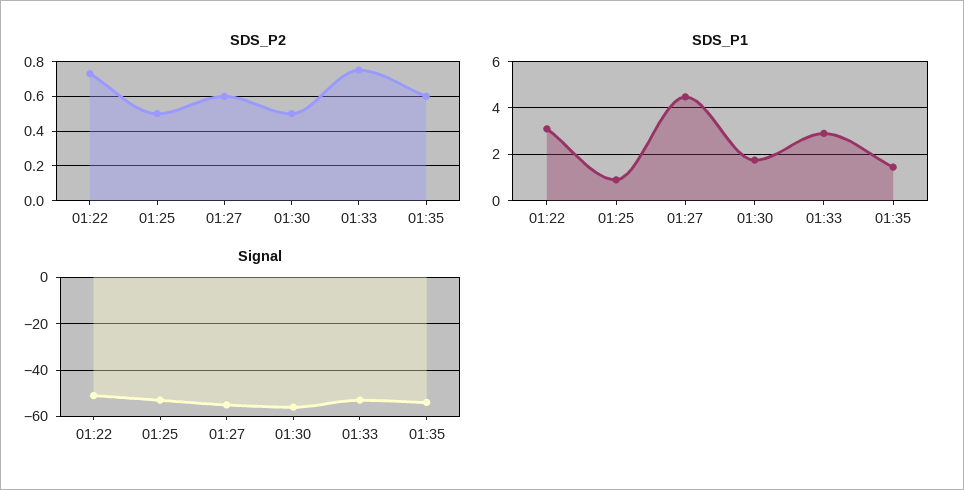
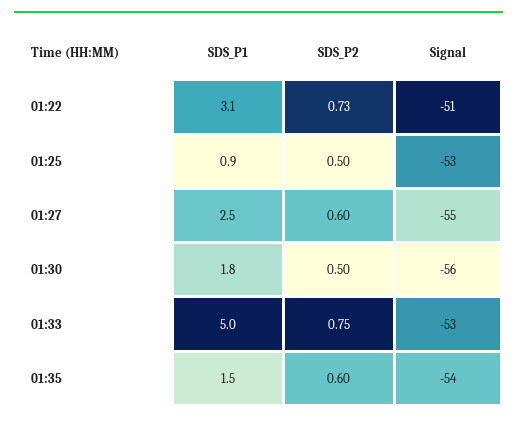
SDS_P1, 01:27: 4.5 -> 2.5
SDS_P1, 01:33: 3 -> 5

